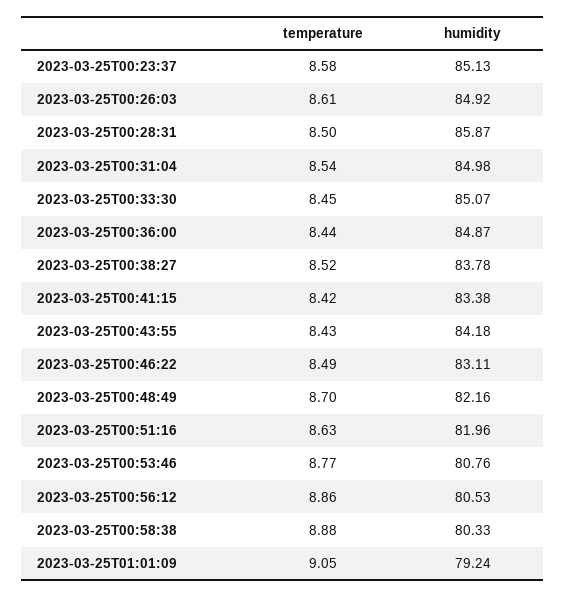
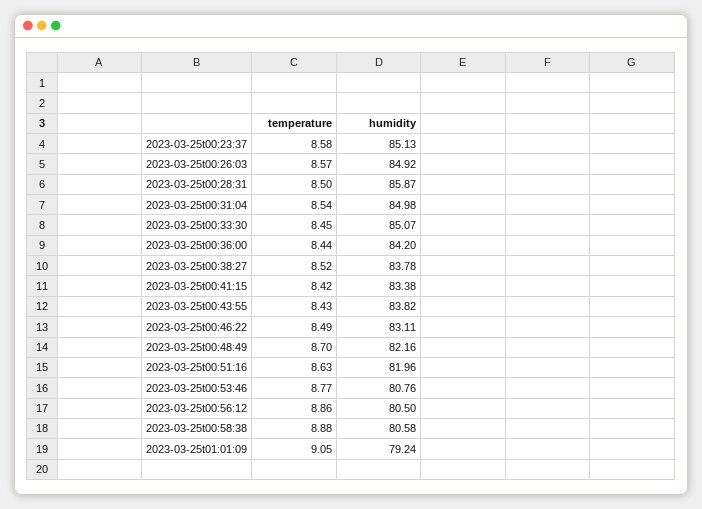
temperature, 2023-03-25T00:26:03: 8.61 -> 8.57
humidity, 2023-03-25T00:36:00: 84.87 -> 84.2
humidity, 2023-03-25T00:43:55: 84.18 -> 83.82
humidity, 2023-03-25T00:56:12: 80.53 -> 80.5
humidity, 2023-03-25T00:58:38: 80.33 -> 80.58

